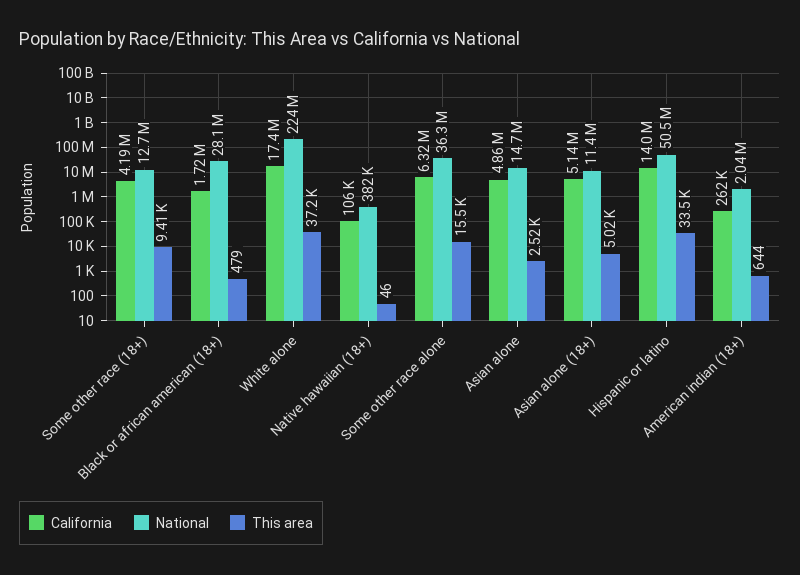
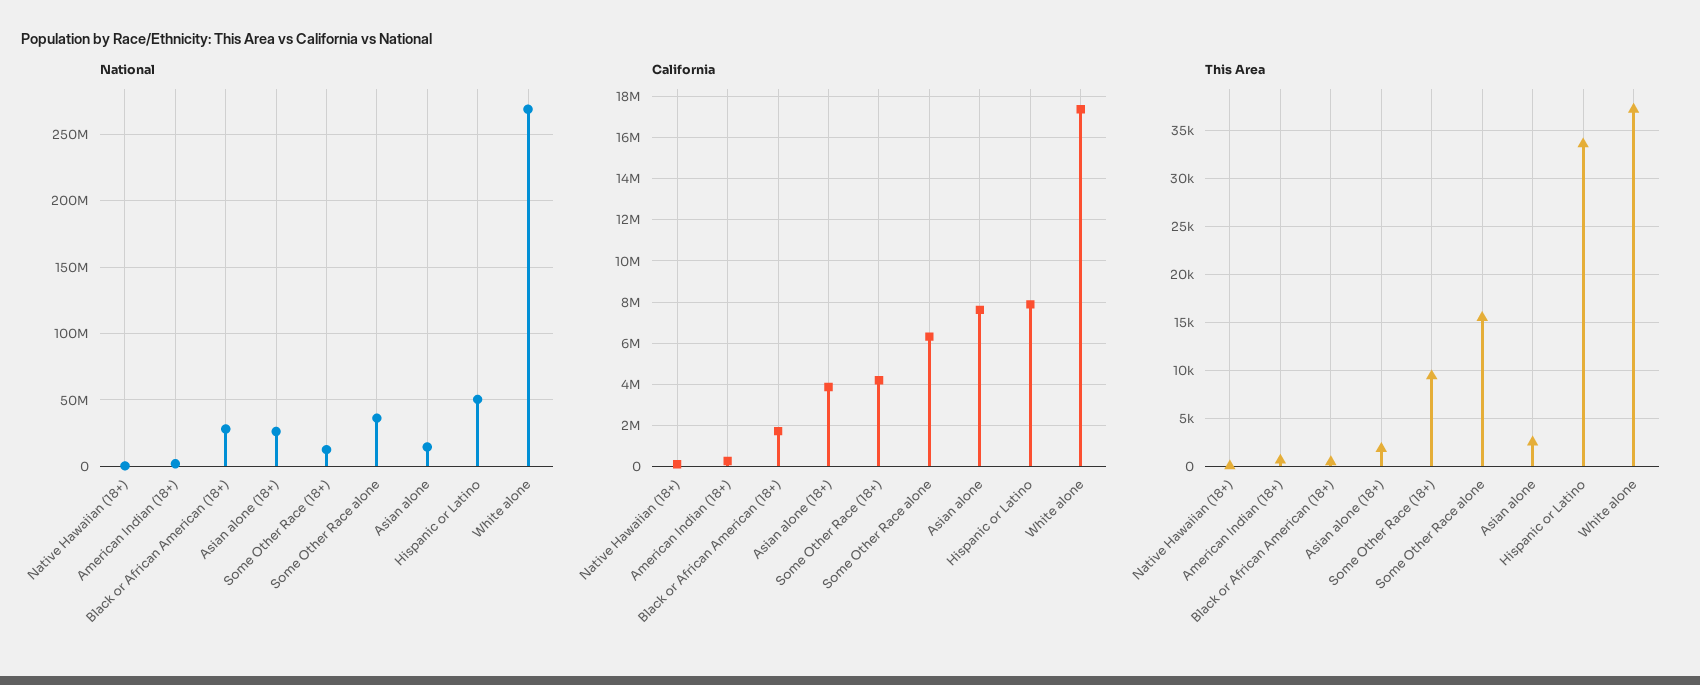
National, White alone: 224000000 -> 270000000
California, Asian alone: 4860000 -> 7500000
California, Asian alone (18+): 5140000 -> 4000000
National, Asian alone (18+): 11400000 -> 25000000
This area, Asian alone (18+): 5020 -> 2000
California, Hispanic or latino: 14000000 -> 8000000

